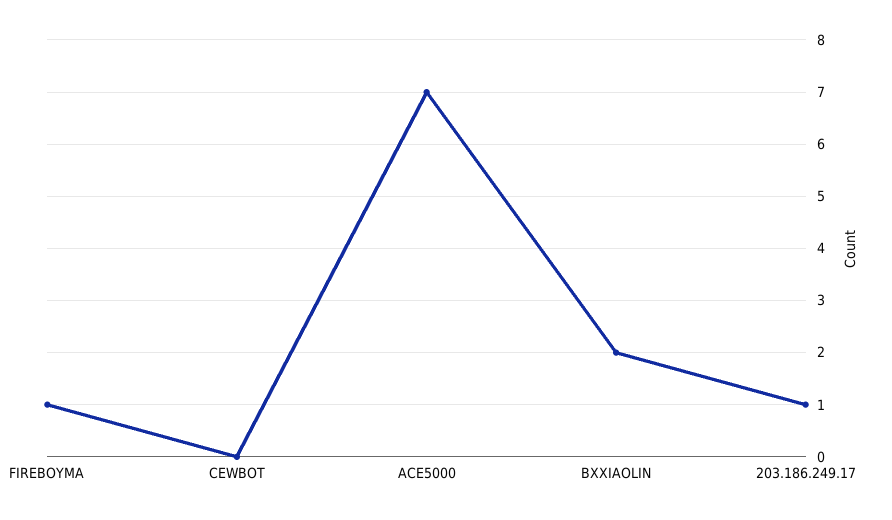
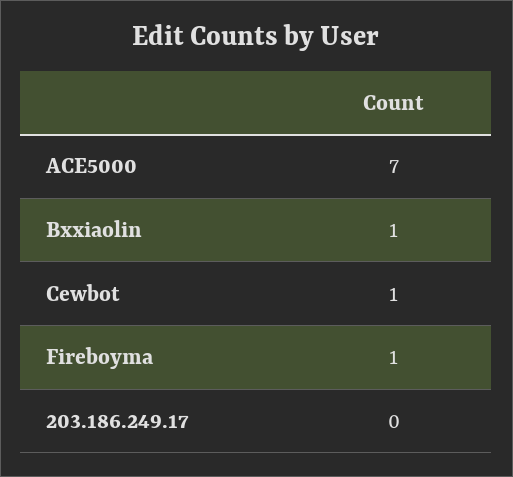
CEWBOT: 0 -> 1
BXXIAOLIN: 2 -> 1
203.186.249.17: 1 -> 0

